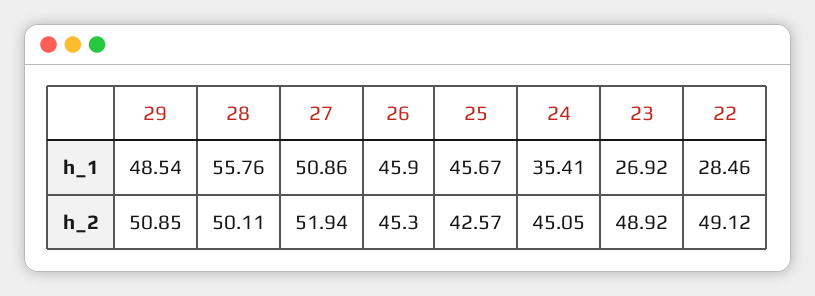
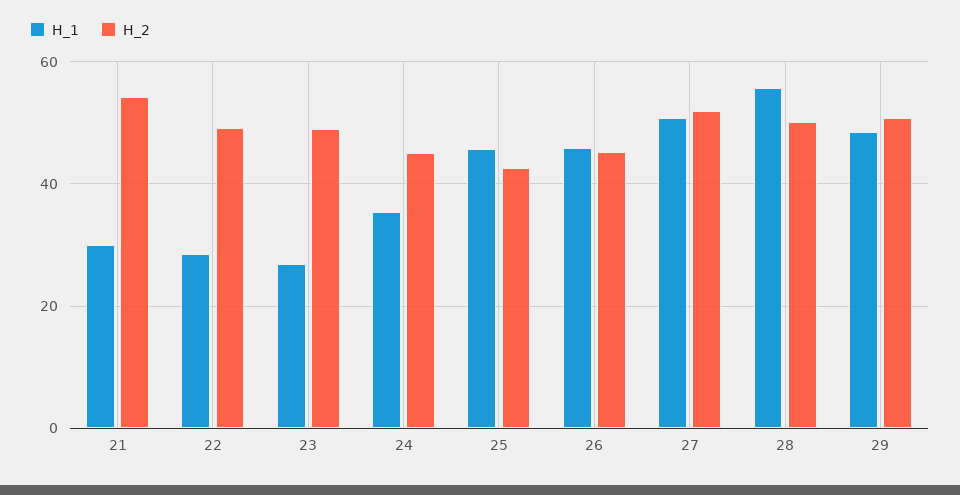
h_1, 21: none -> 30
h_2, 21: none -> 54

